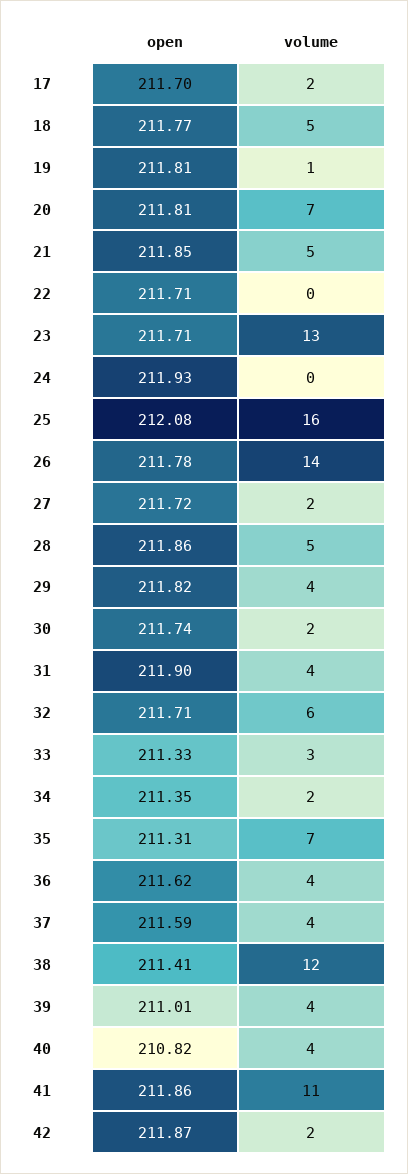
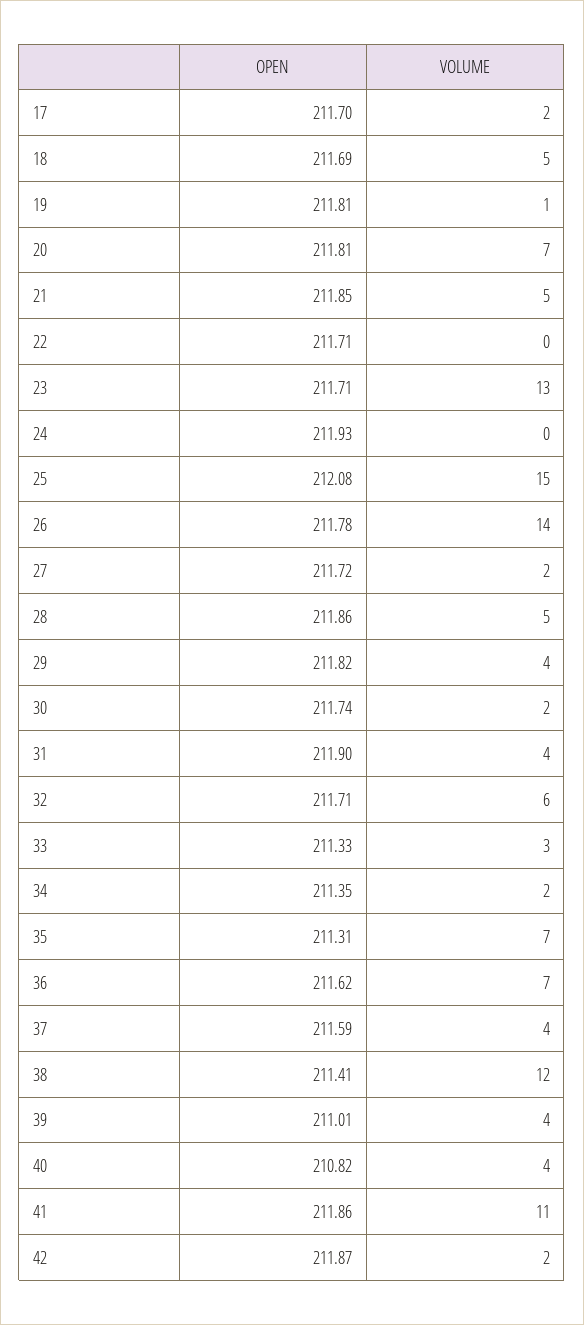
open, 18: 211.77 -> 211.69
volume, 25: 16 -> 15
volume, 36: 4 -> 7

